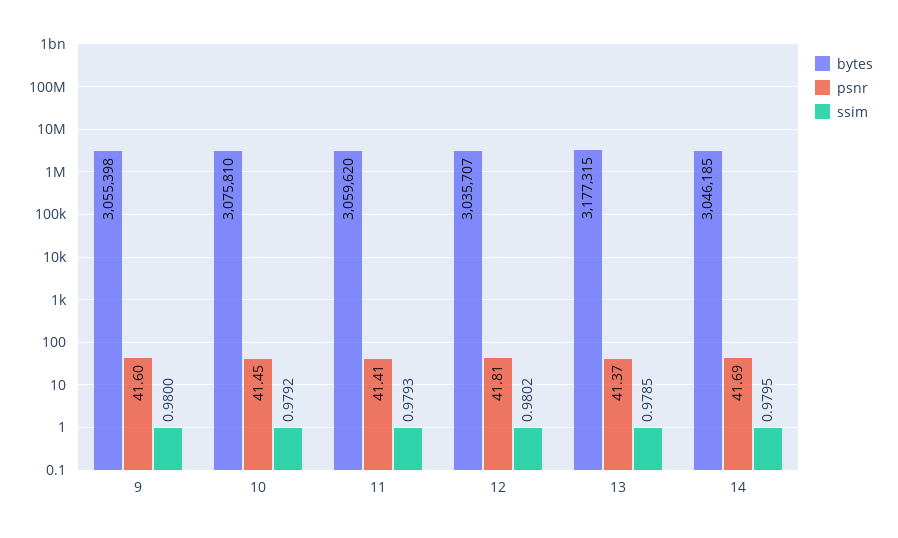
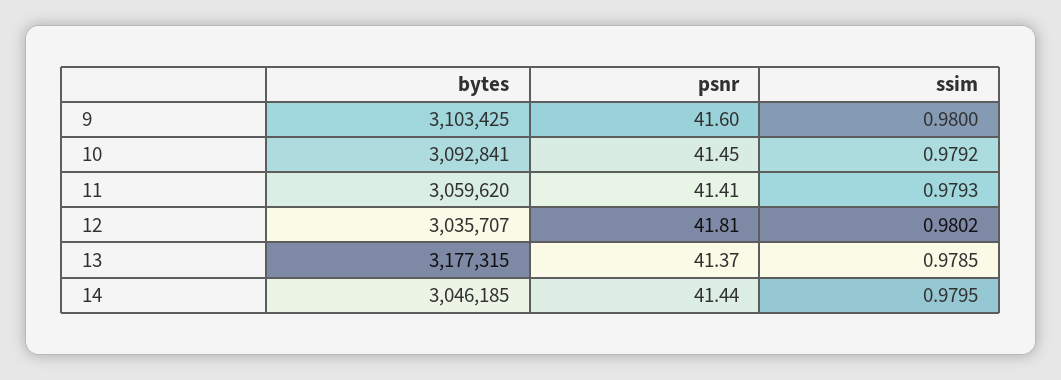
bytes, 9: 3055398 -> 3103425
bytes, 10: 3075810 -> 3092841
psnr, 14: 41.69 -> 41.44

